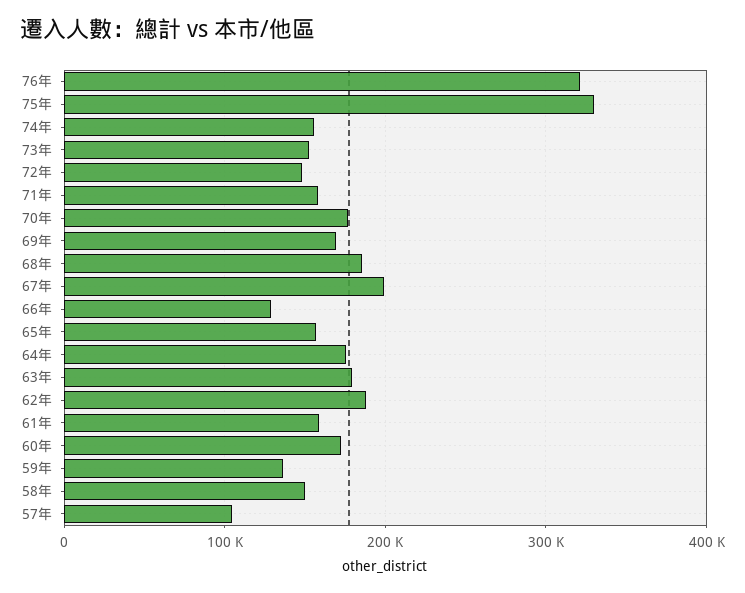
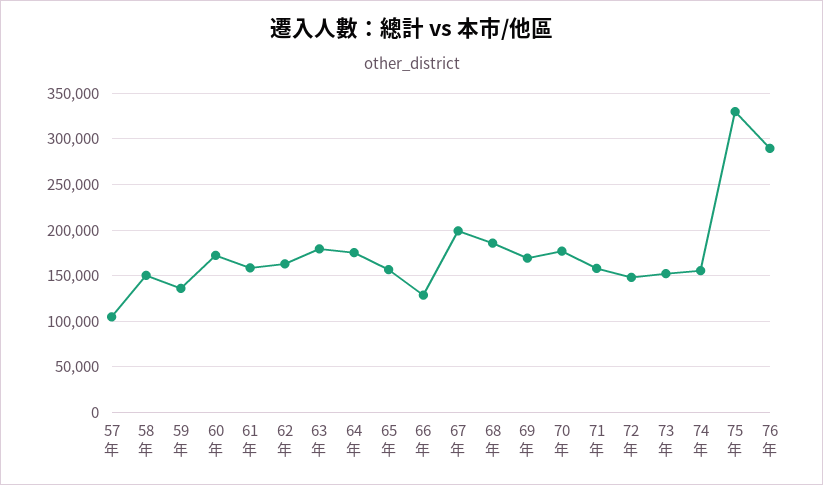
76年: 320000 -> 290000
62年: 190000 -> 160000

